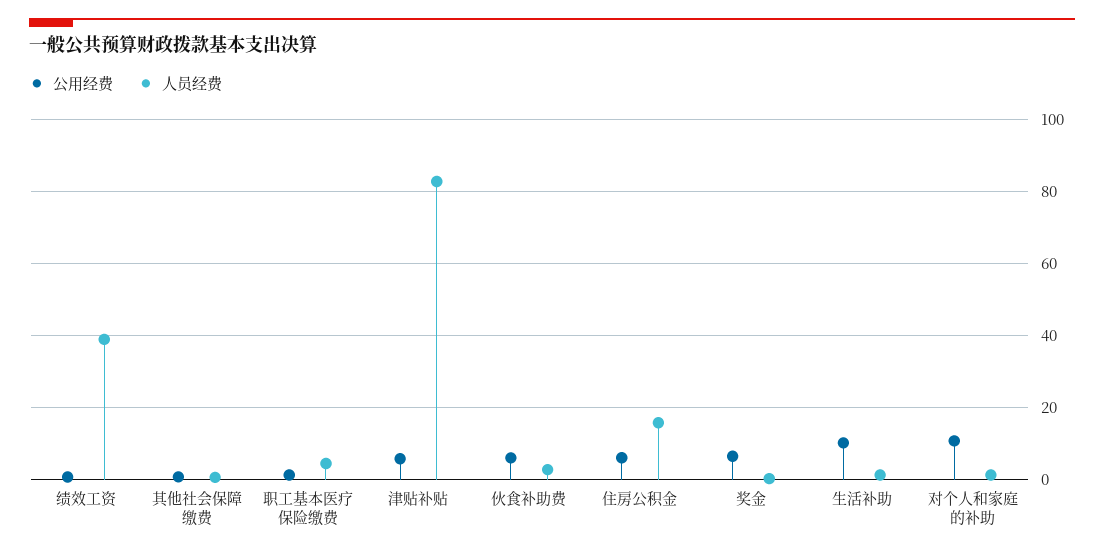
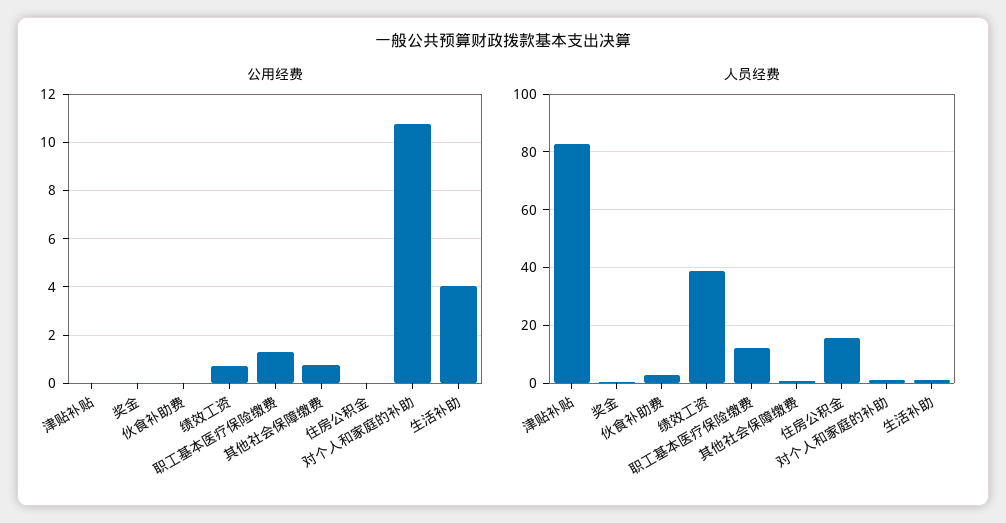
人员经费, 职工基本医疗保险缴费: 4 -> 12.5
公用经费, 津贴补贴: 6 -> 0
公用经费, 伙食补助费: 6 -> 0
公用经费, 住房公积金: 6 -> 0
公用经费, 奖金: 6 -> 0
公用经费, 生活补助: 10 -> 4

